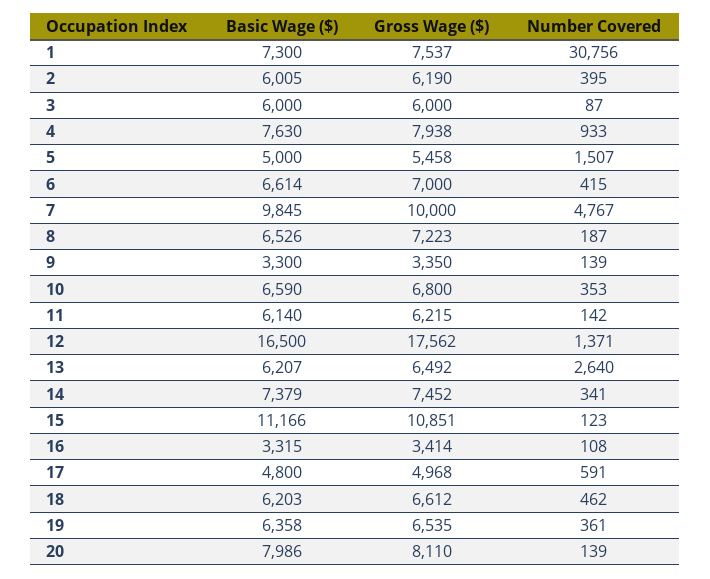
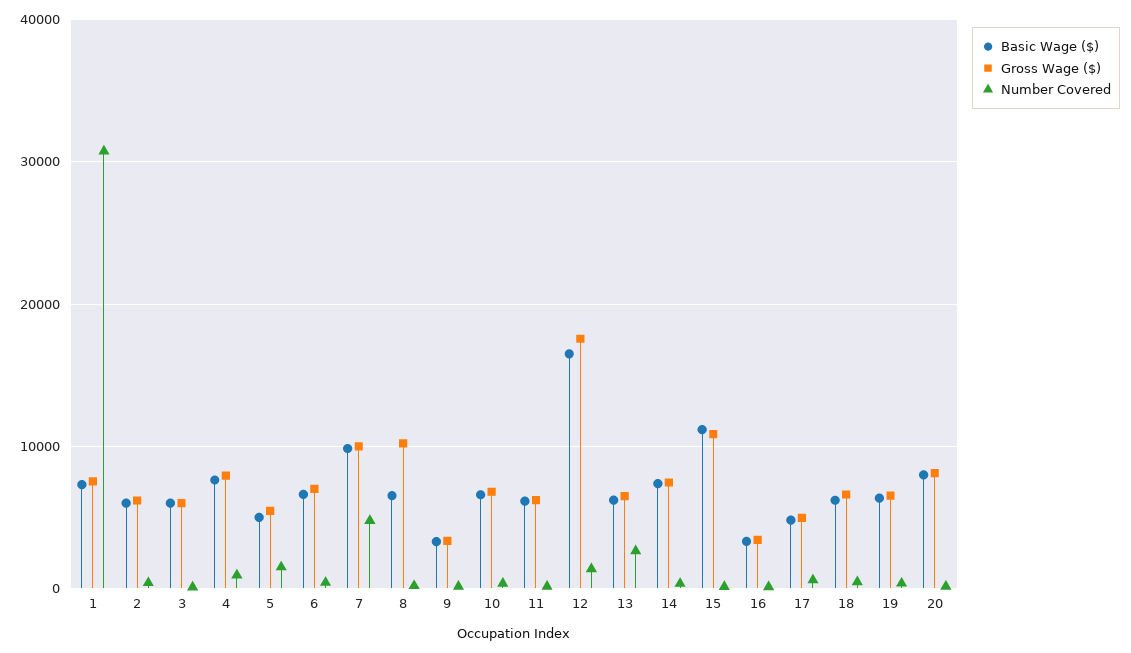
Gross Wage ($), 8: 7223 -> 10000

